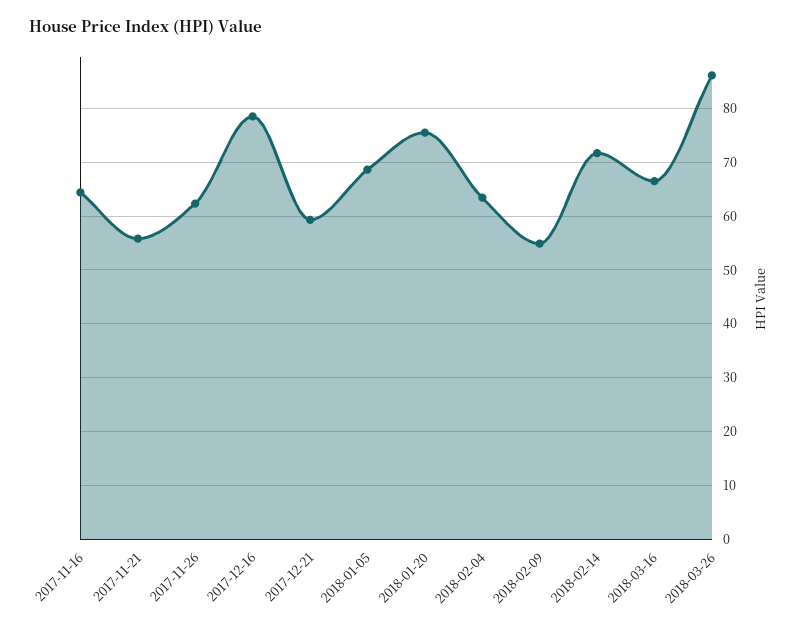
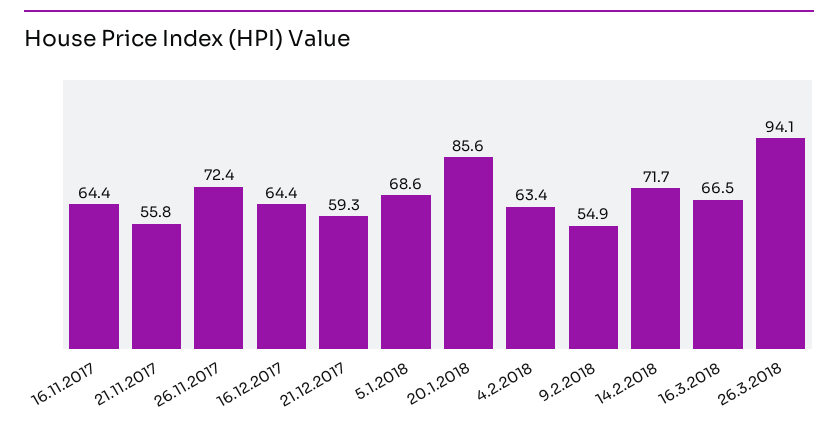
2017-11-26: 62 -> 72.4
2017-12-16: 78 -> 64.4
2018-01-20: 76 -> 85.6
2018-03-26: 86 -> 94.1

